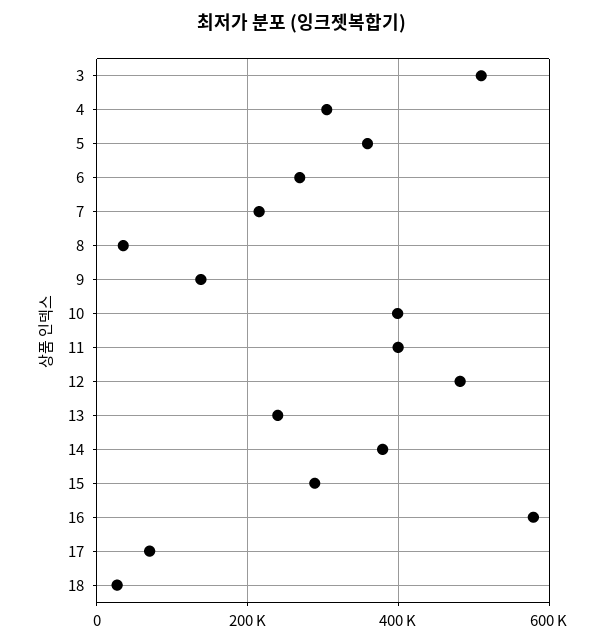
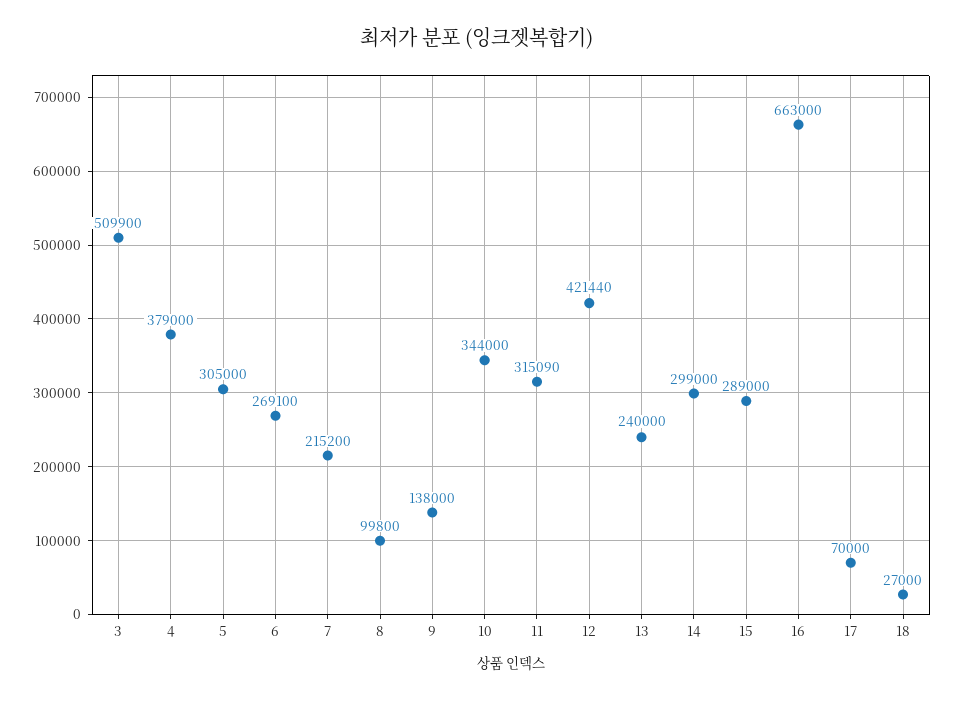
4: 300000 -> 379000
5: 360000 -> 305000
8: 40000 -> 99800
10: 400000 -> 344000
11: 400000 -> 315090
12: 480000 -> 421440
14: 380000 -> 299000
16: 580000 -> 663000

